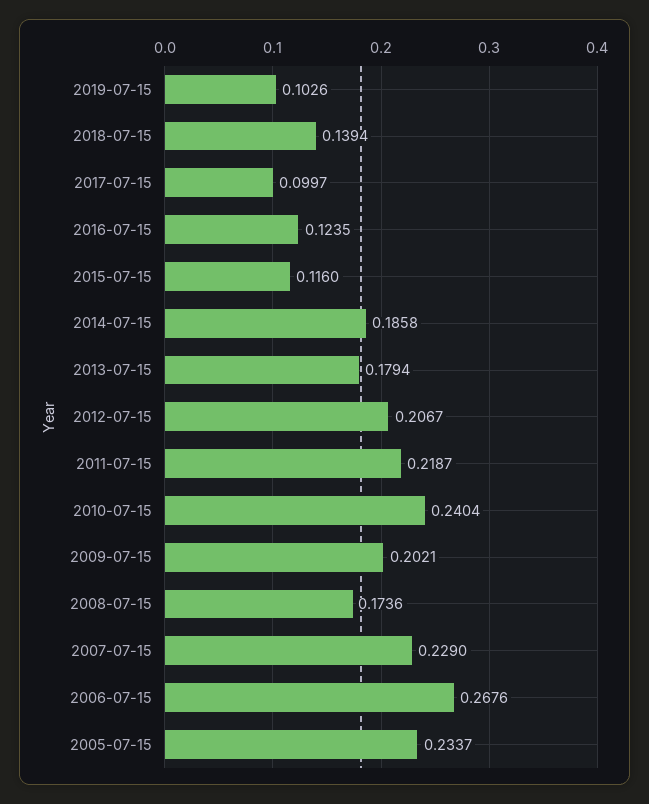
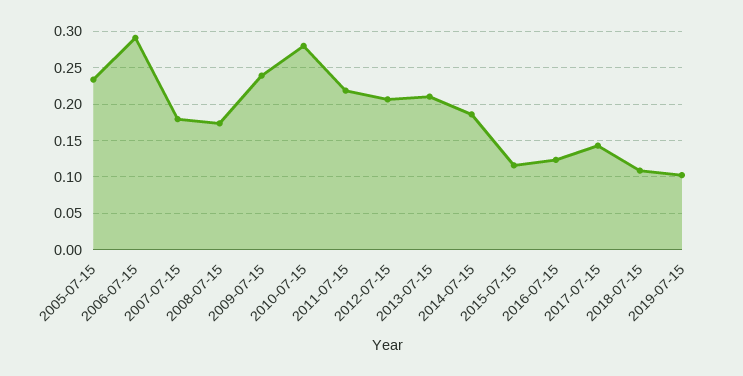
2018-07-15: 0.1394 -> 0.11
2017-07-15: 0.0997 -> 0.14
2013-07-15: 0.1794 -> 0.21
2010-07-15: 0.2404 -> 0.28
2009-07-15: 0.2021 -> 0.24
2007-07-15: 0.229 -> 0.18
2006-07-15: 0.2676 -> 0.29

